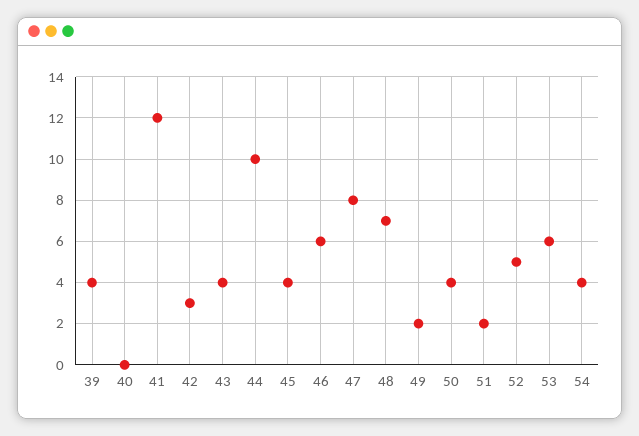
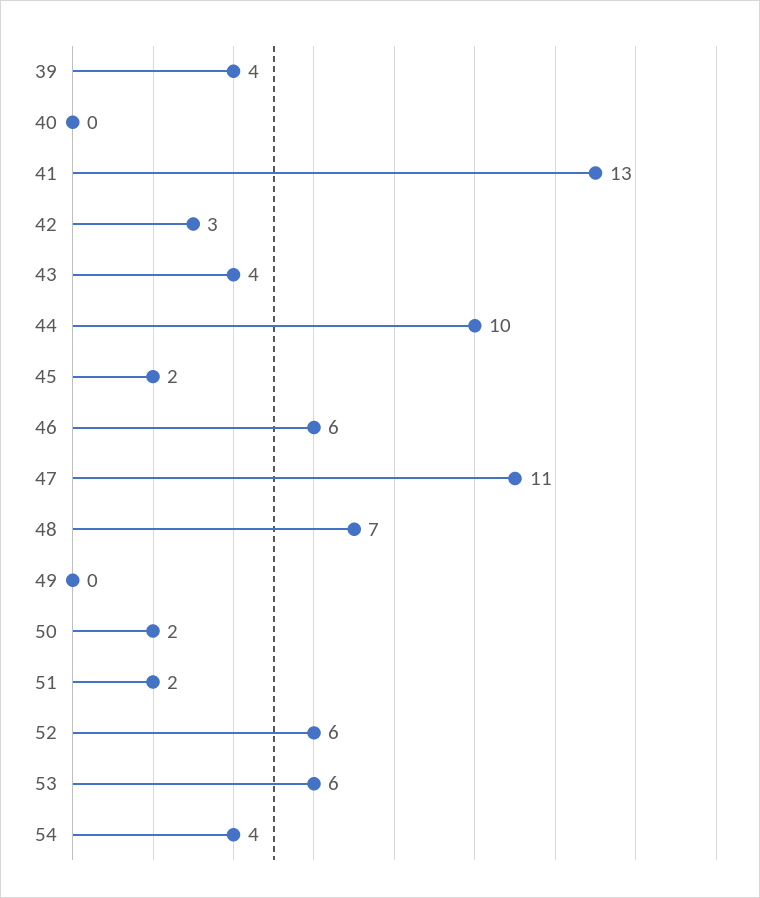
41: 12 -> 13
45: 4 -> 2
47: 8 -> 11
49: 2 -> 0
50: 4 -> 2
52: 5 -> 6

